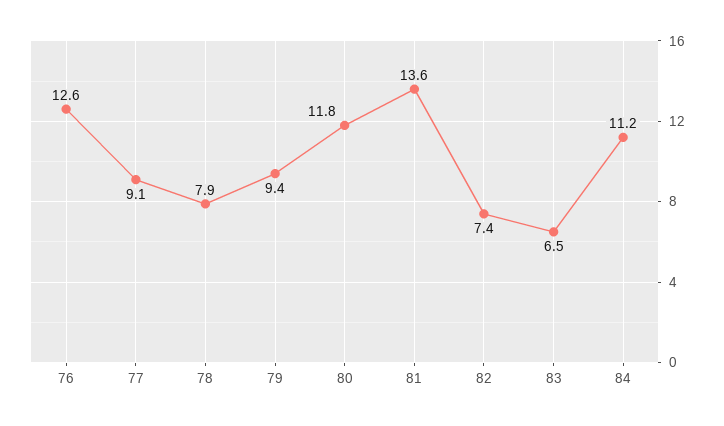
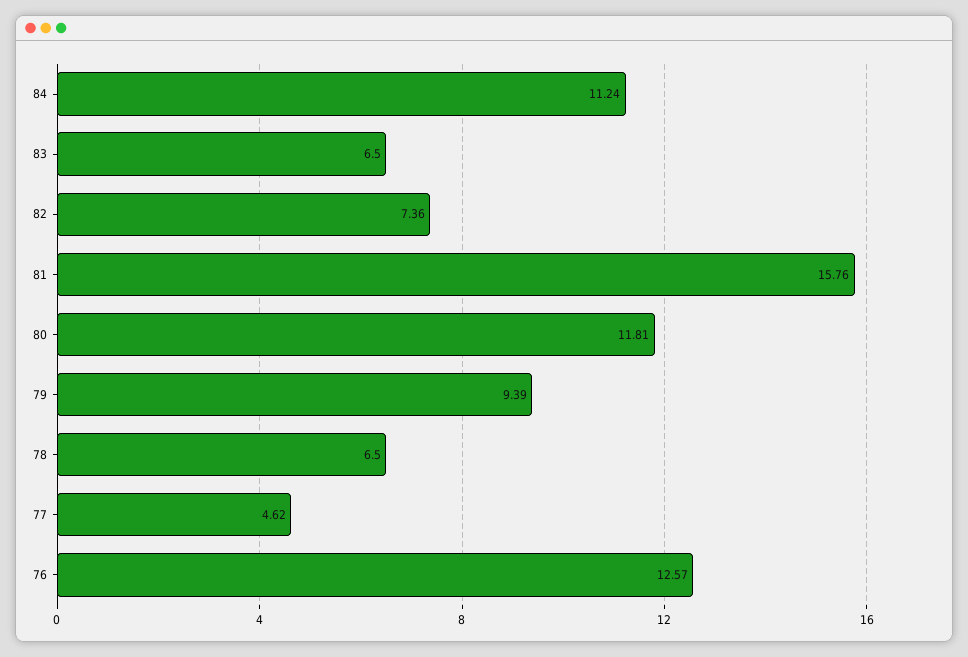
77: 9.1 -> 4.62
78: 7.9 -> 6.5
81: 13.6 -> 15.76

